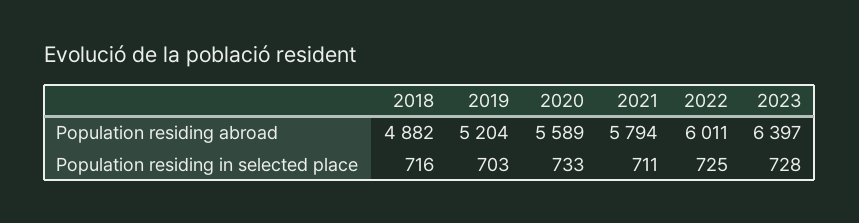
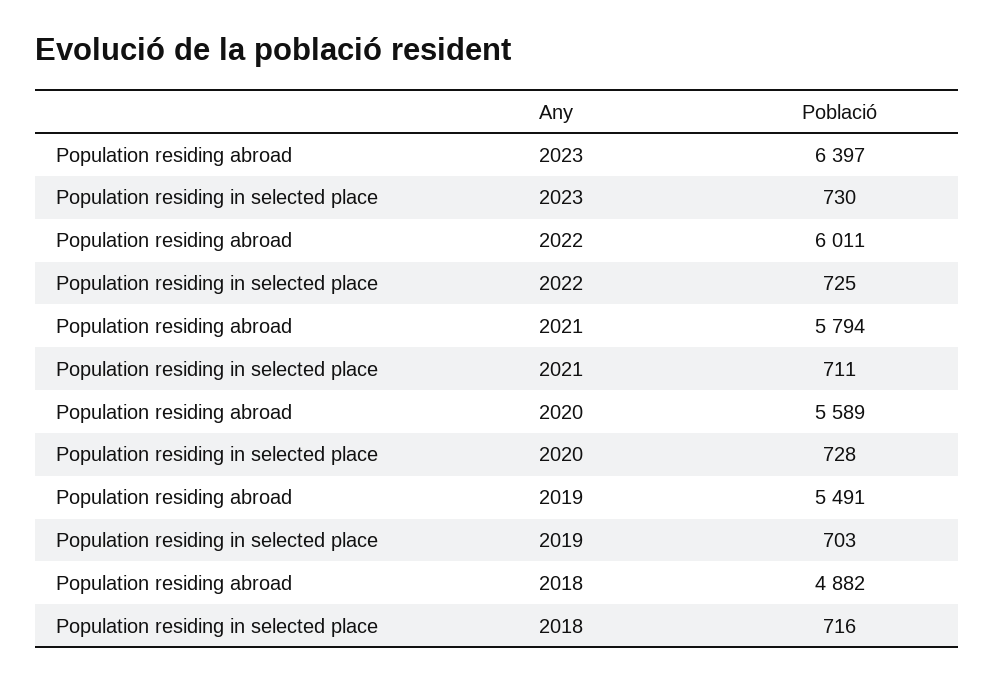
2019, Population residing abroad: 5204 -> 5491
2020, Population residing in selected place: 733 -> 728
2023, Population residing in selected place: 728 -> 730

